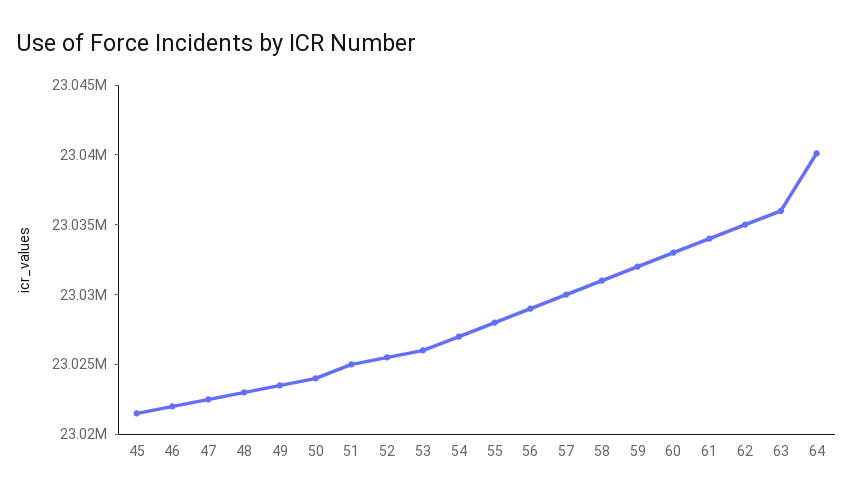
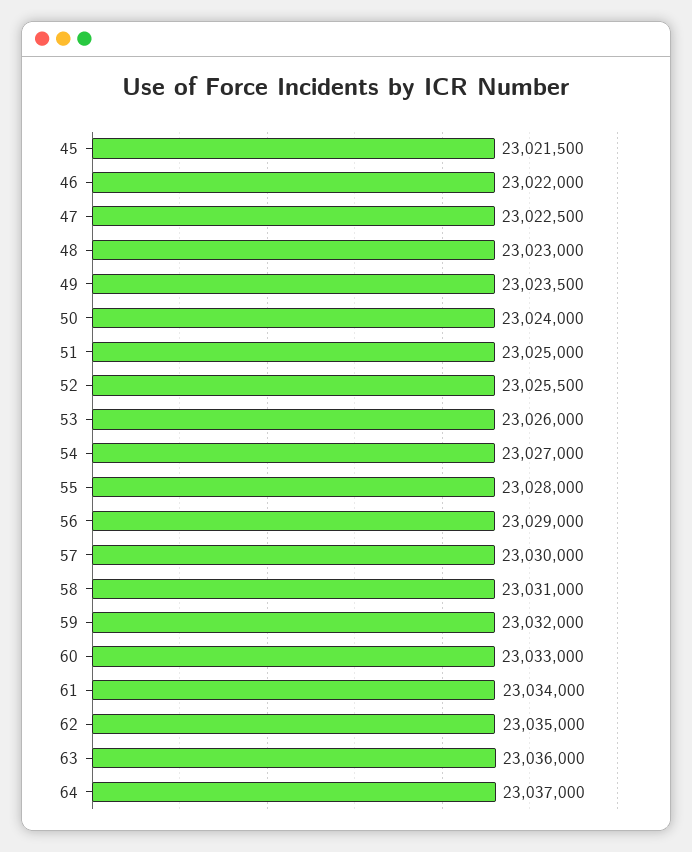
64: 23040000 -> 23037000

